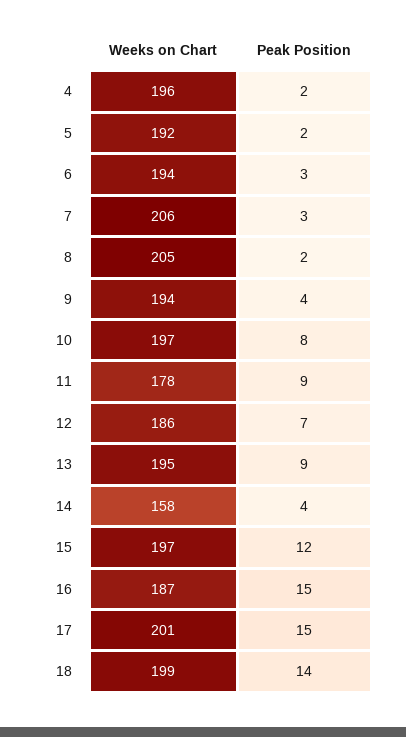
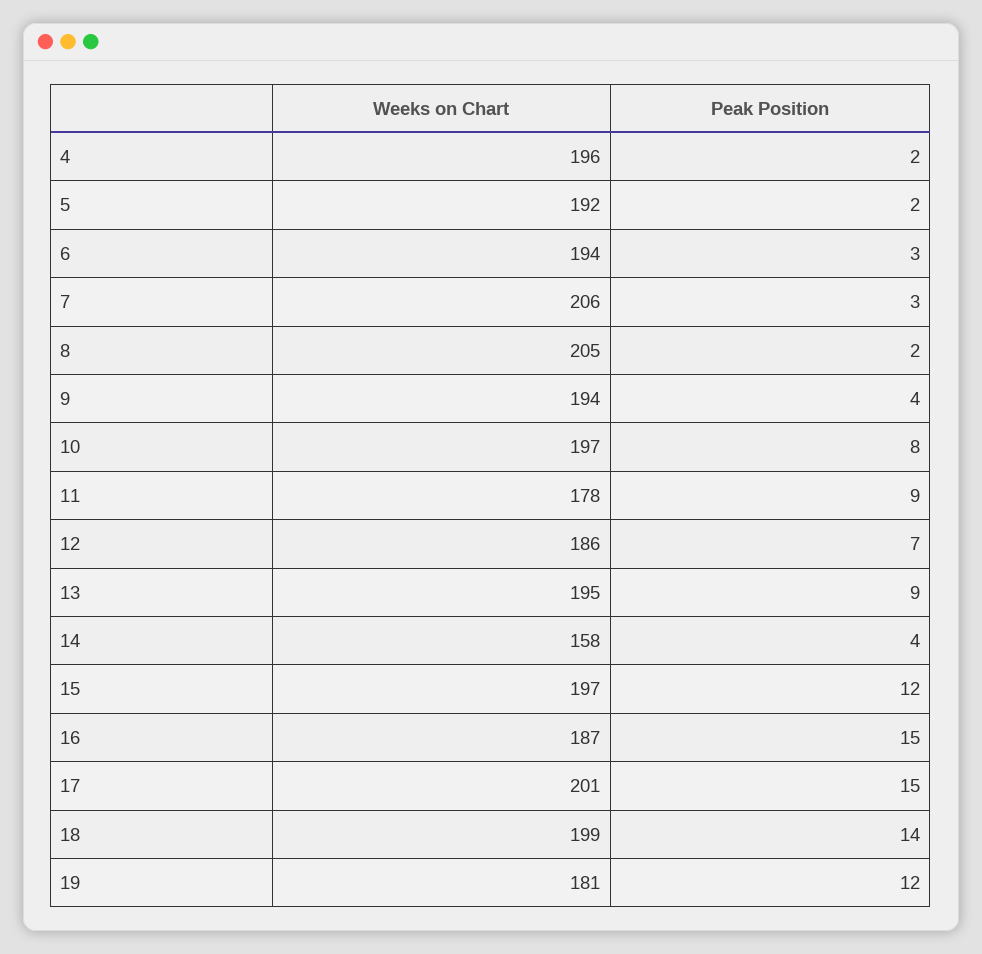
Weeks on Chart, 19: none -> 181
Peak Position, 19: none -> 12

